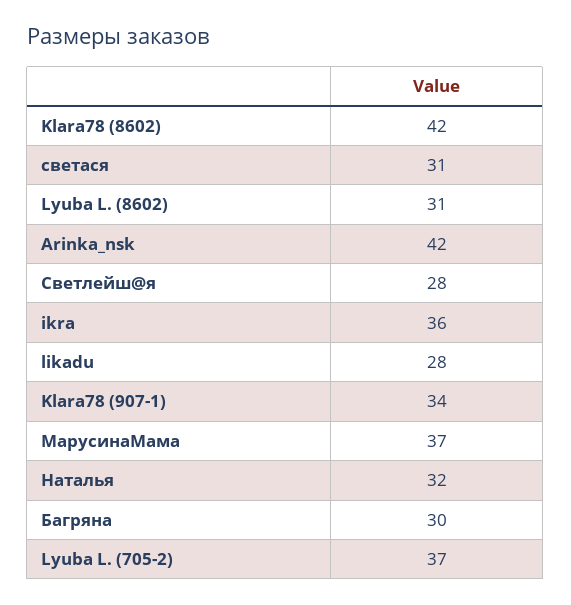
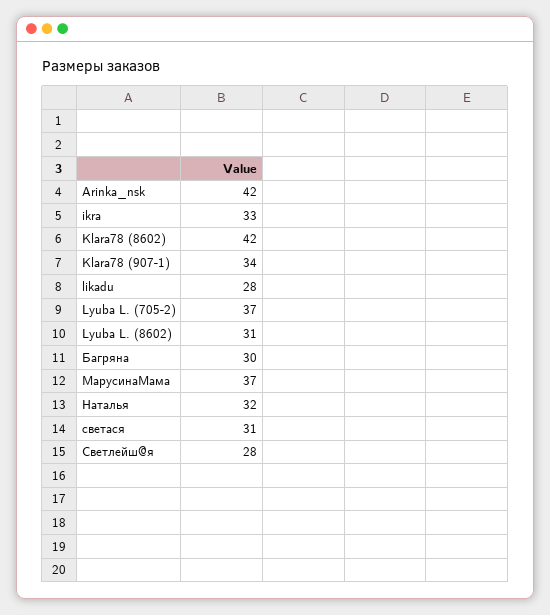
ikra: 36 -> 33

